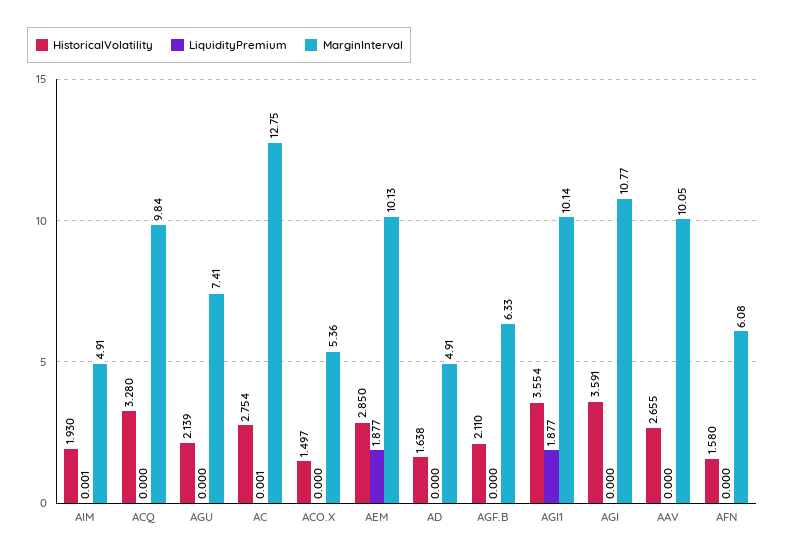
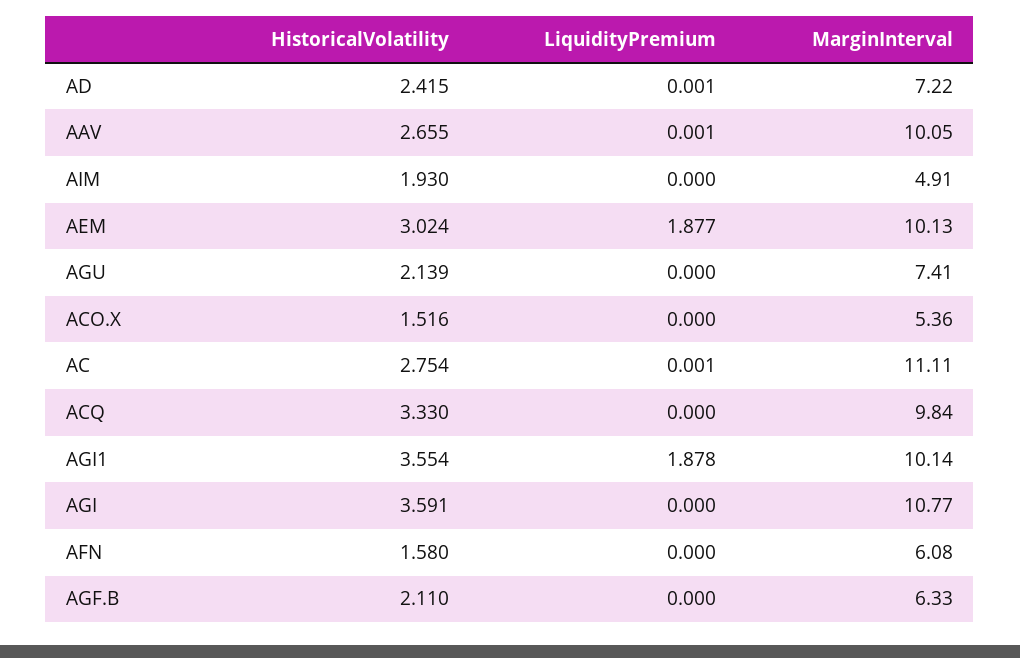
LiquidityPremium, AIM: 0.001 -> 0
HistoricalVolatility, ACQ: 3.28 -> 3.33
MarginInterval, AC: 12.75 -> 11.11
HistoricalVolatility, ACO.X: 1.497 -> 1.516
HistoricalVolatility, AEM: 2.85 -> 3.024
HistoricalVolatility, AD: 1.638 -> 2.415
LiquidityPremium, AD: 0 -> 0.001
MarginInterval, AD: 4.91 -> 7.22
LiquidityPremium, AGI1: 1.877 -> 1.878
LiquidityPremium, AAV: 0 -> 0.001

